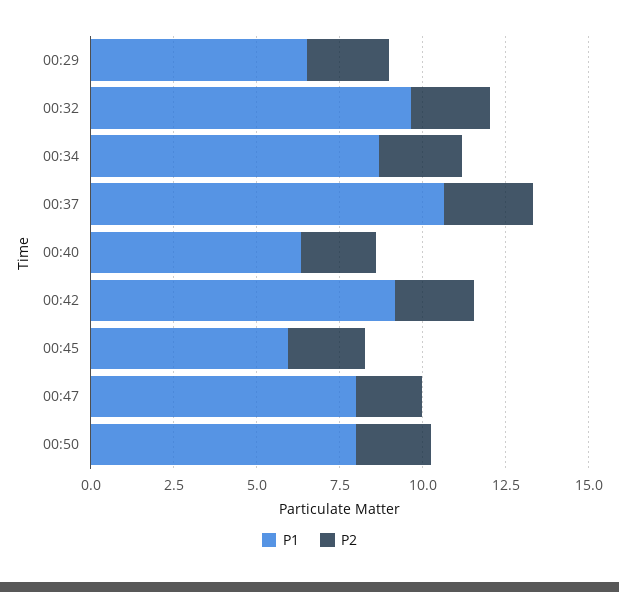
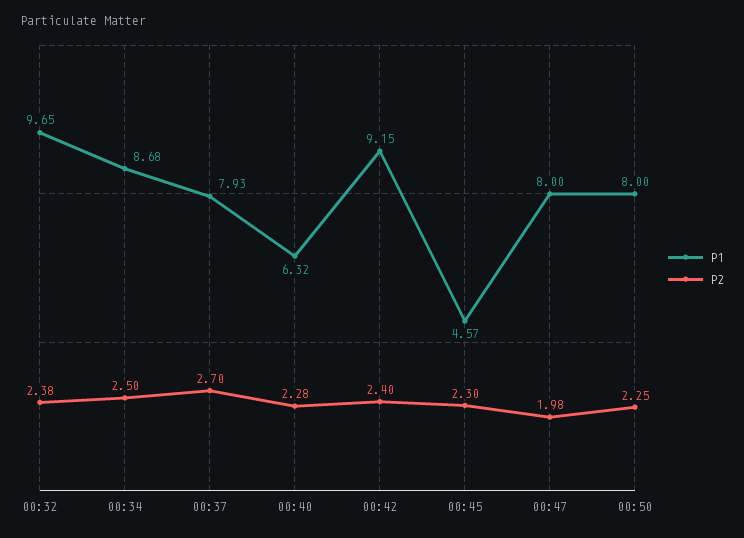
P1, 00:29: 6.5 -> none
P2, 00:29: 2.5 -> none
P1, 00:37: 10.5 -> 7.93
P1, 00:45: 6 -> 4.57

